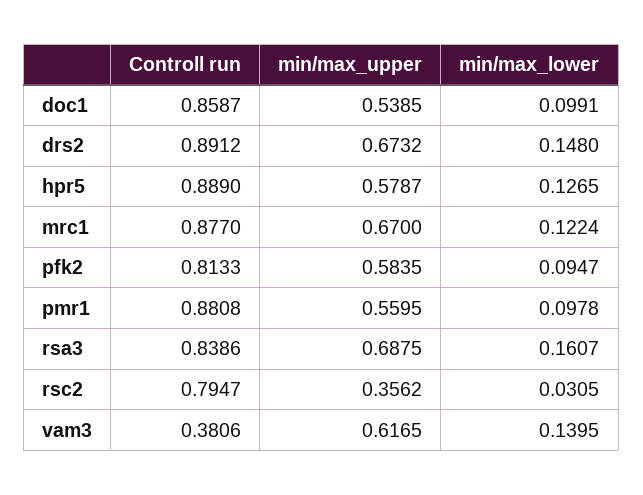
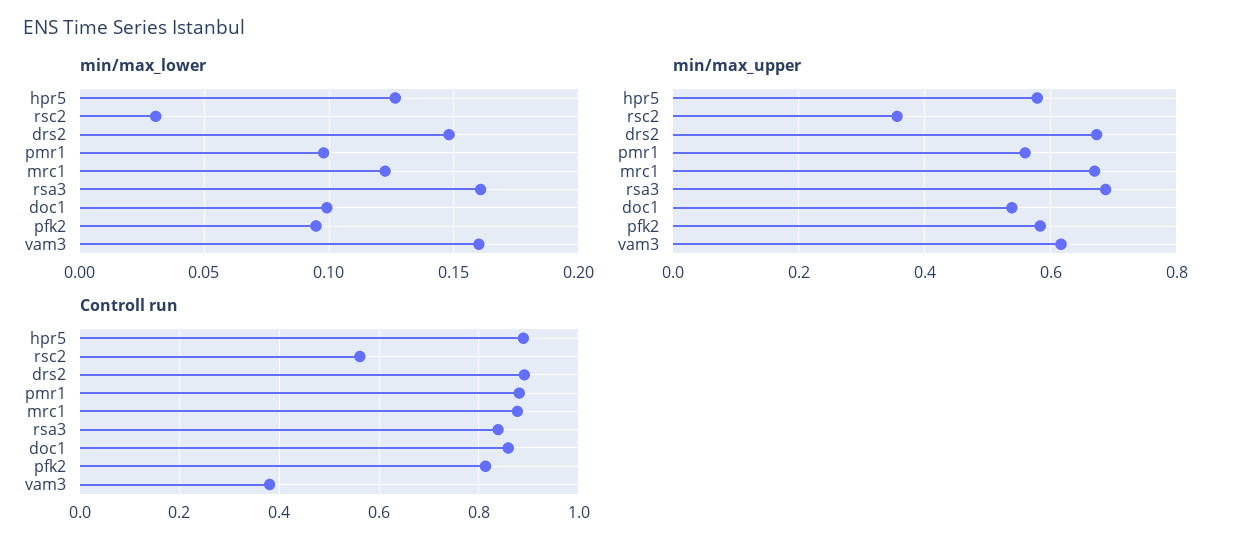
Controll run, rsc2: 0.7947 -> 0.56
min/max_lower, vam3: 0.1395 -> 0.16

